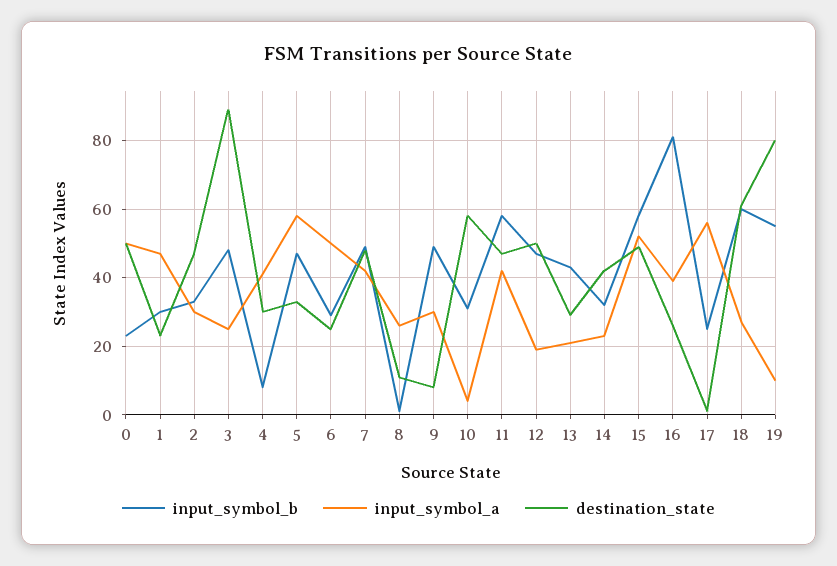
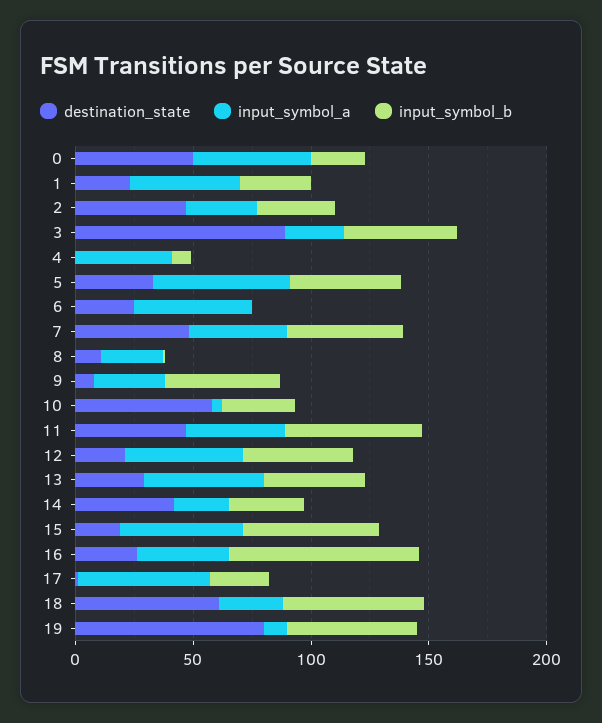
destination_state, 4: 30 -> 0
input_symbol_b, 6: 30 -> 0
input_symbol_a, 12: 20 -> 50
destination_state, 12: 50 -> 20
input_symbol_a, 13: 20 -> 50
destination_state, 15: 50 -> 20

